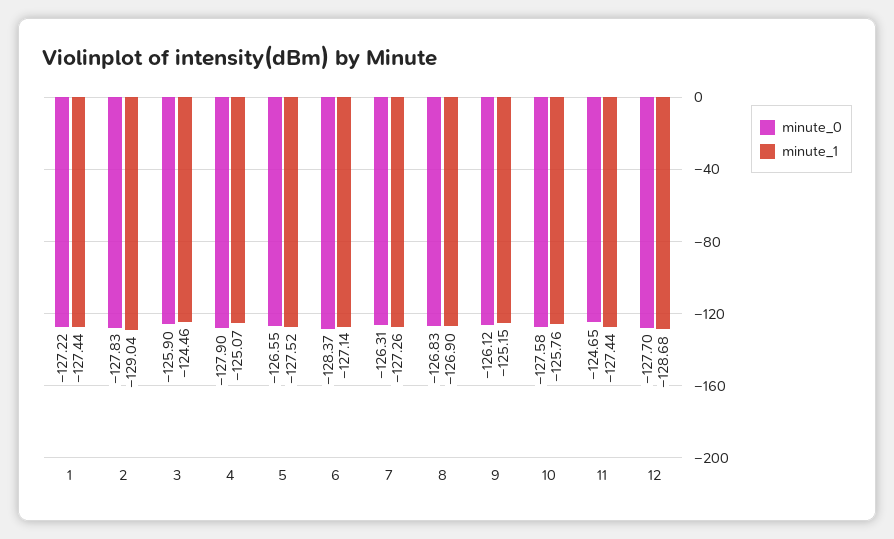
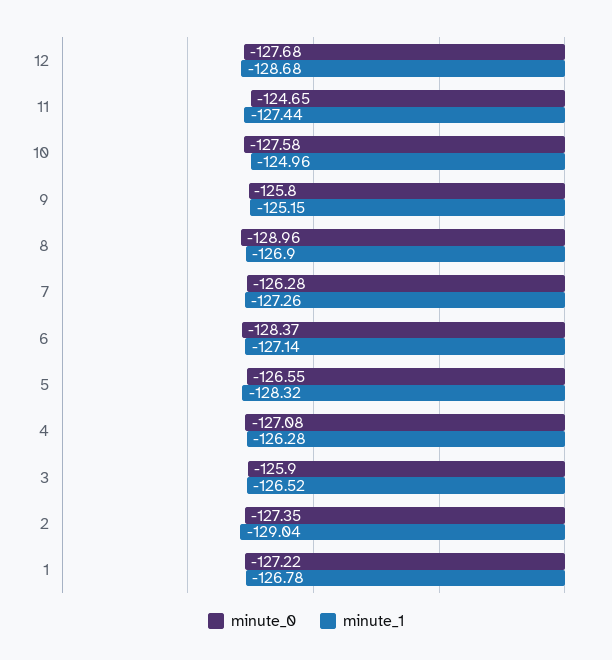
minute_1, 1: -127.44 -> -126.78
minute_0, 2: -127.83 -> -127.35
minute_1, 3: -124.46 -> -126.52
minute_0, 4: -127.9 -> -127.08
minute_1, 4: -125.07 -> -126.28
minute_1, 5: -127.52 -> -128.32
minute_0, 7: -126.31 -> -126.28
minute_0, 8: -126.83 -> -128.96
minute_0, 9: -126.12 -> -125.8
minute_1, 10: -125.76 -> -124.96
minute_0, 12: -127.7 -> -127.68

